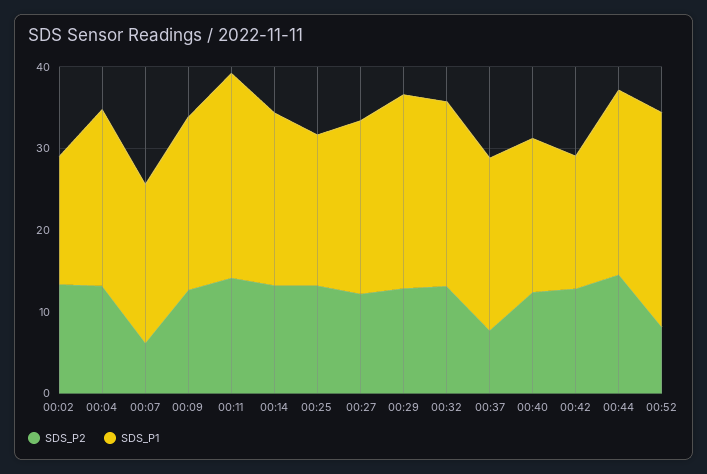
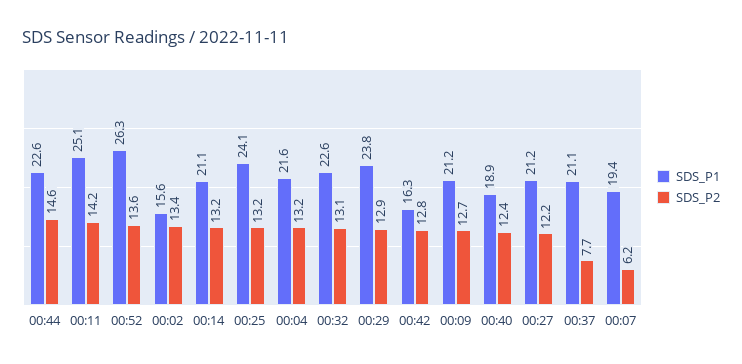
SDS_P1, 00:25: 18 -> 24.1
SDS_P2, 00:52: 8 -> 13.6

